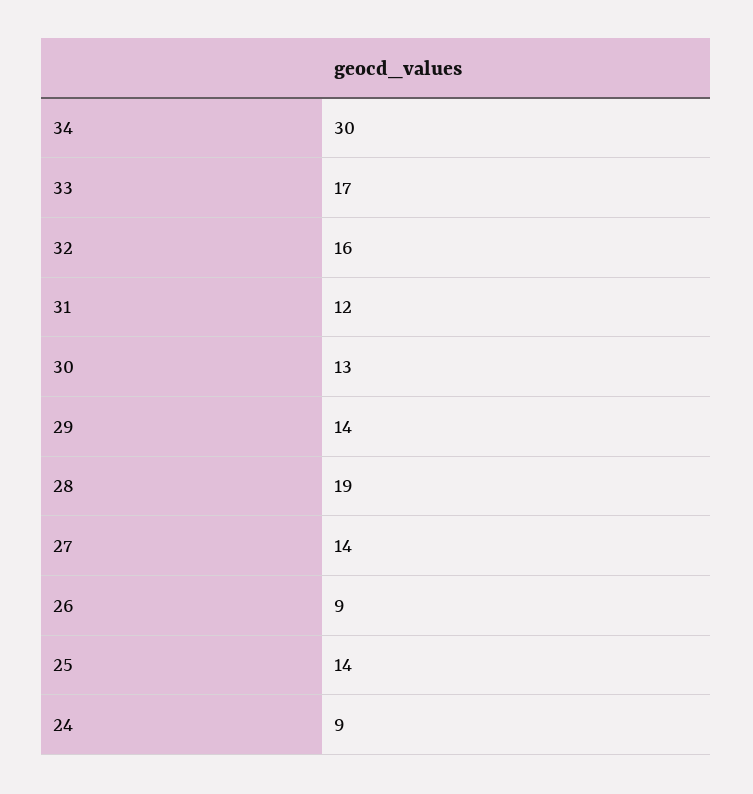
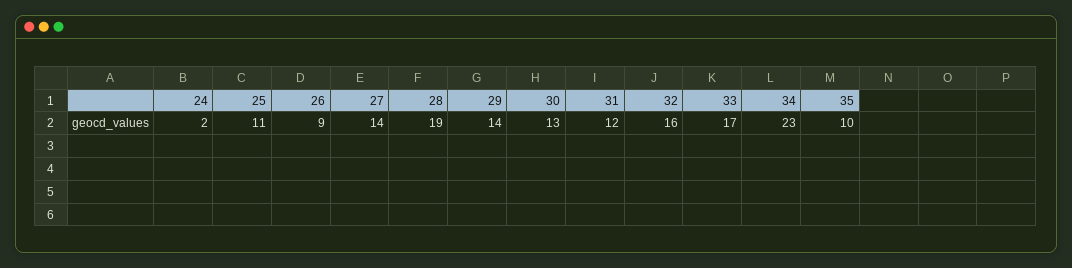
34: 30 -> 23
25: 14 -> 11
24: 9 -> 2
35: none -> 10

